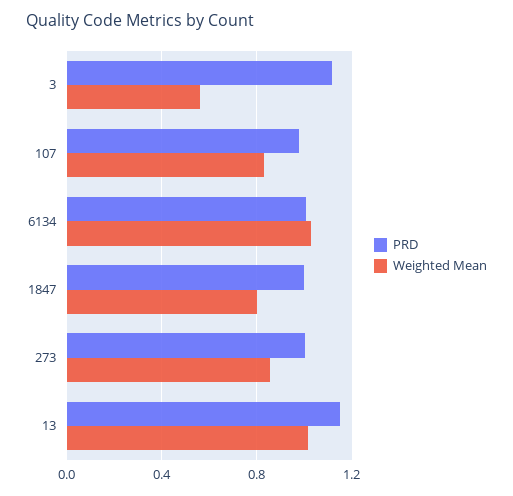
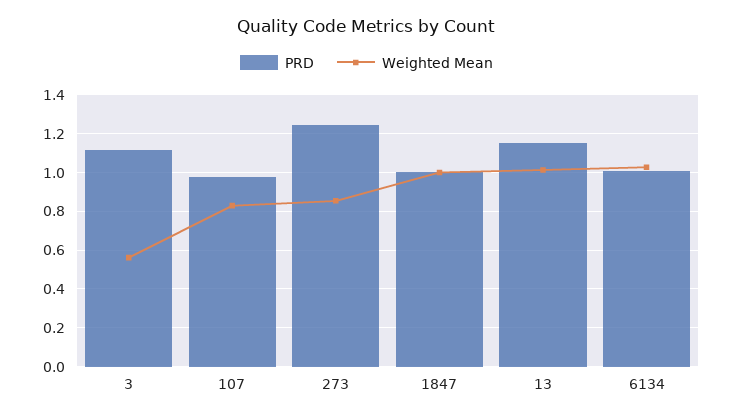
Weighted Mean, 1847: 0.8 -> 1
PRD, 273: 1 -> 1.25

